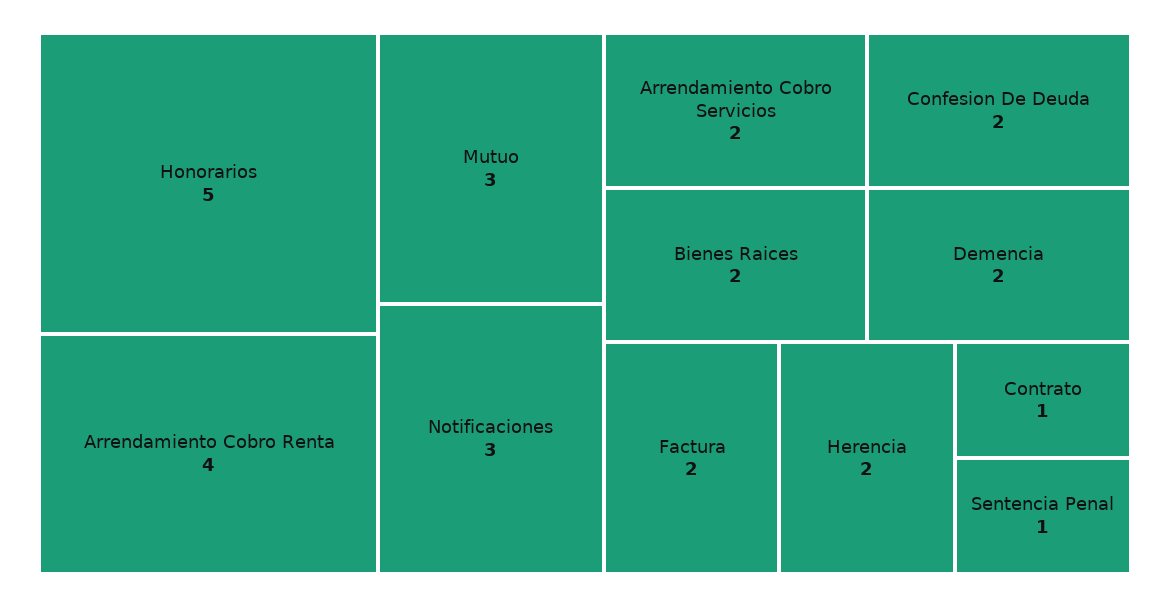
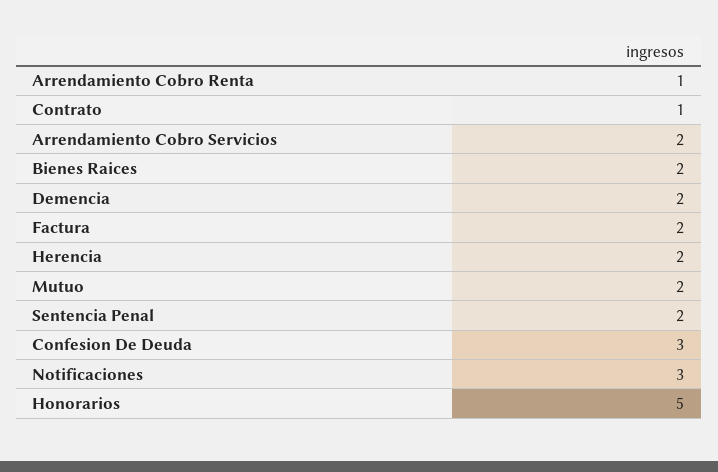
Arrendamiento Cobro Renta: 4 -> 1
Mutuo: 3 -> 2
Confesion De Deuda: 2 -> 3
Sentencia Penal: 1 -> 2

